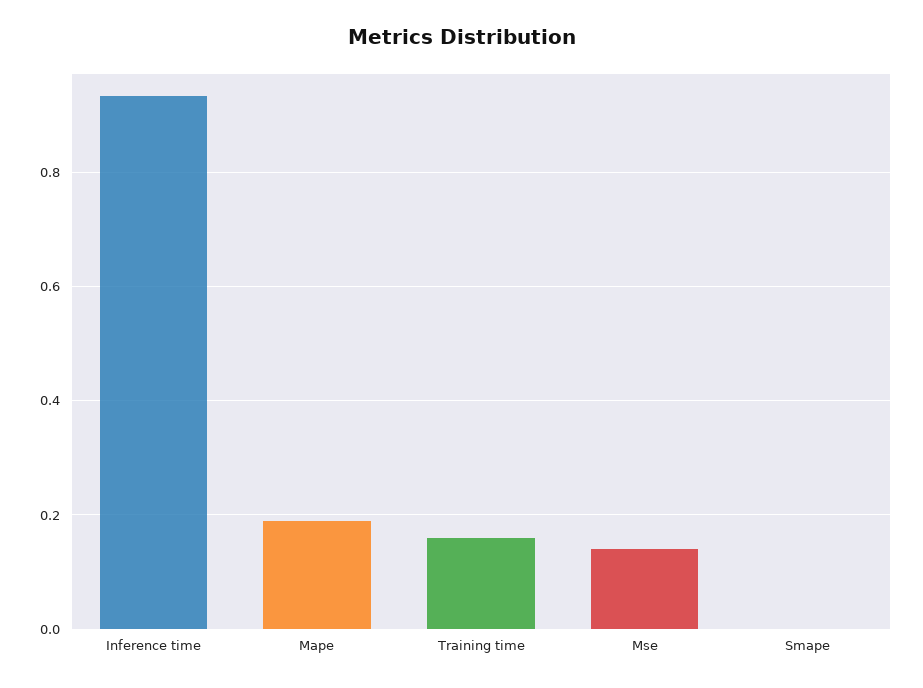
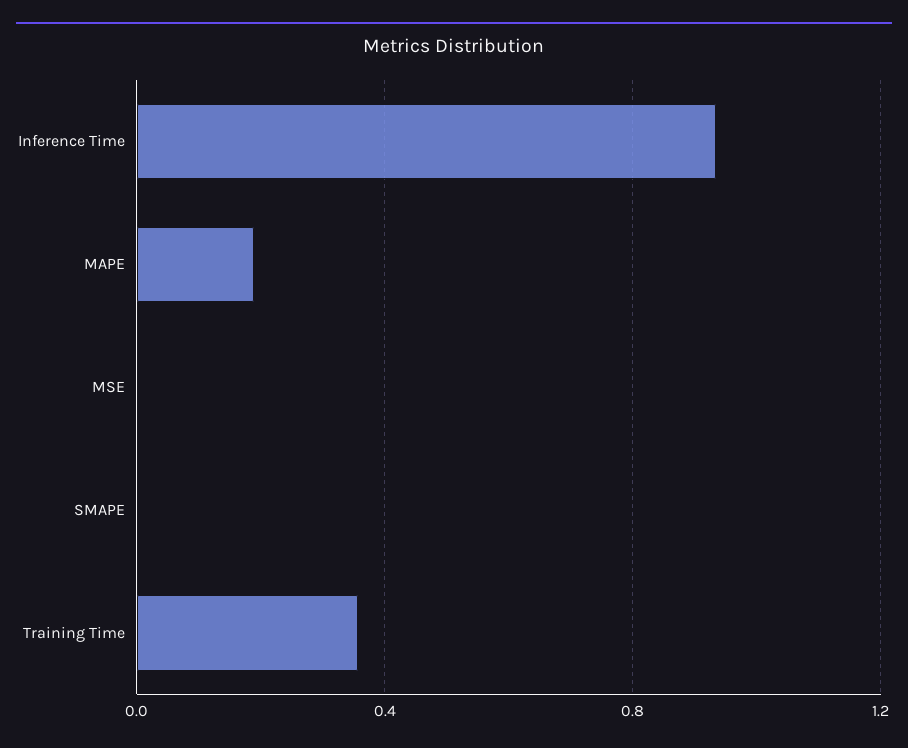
Training time: 0.16 -> 0.35
Mse: 0.14 -> 0

